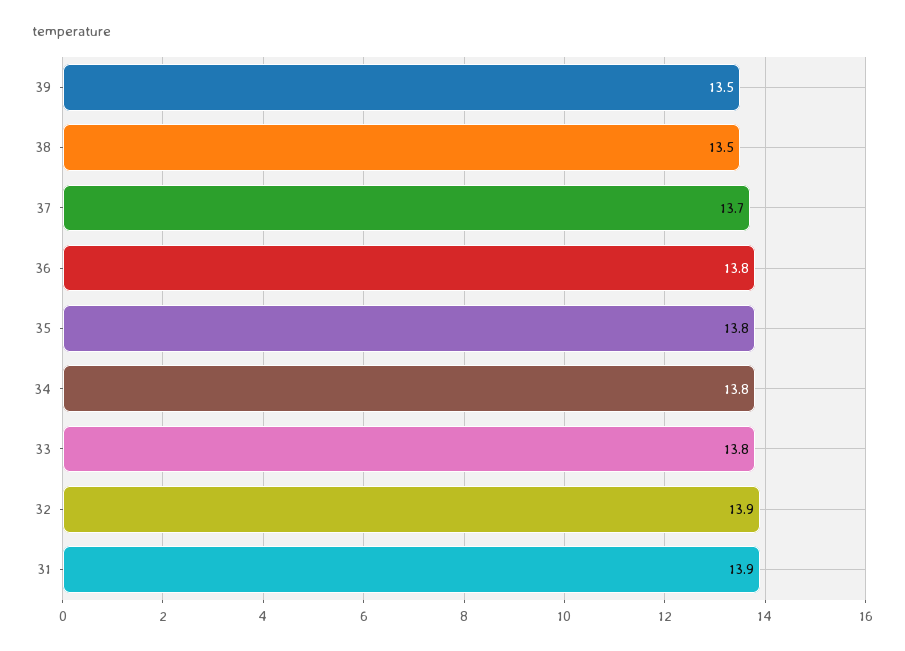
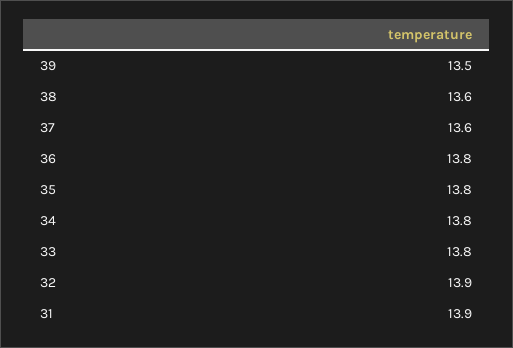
38: 13.5 -> 13.6
37: 13.7 -> 13.6

